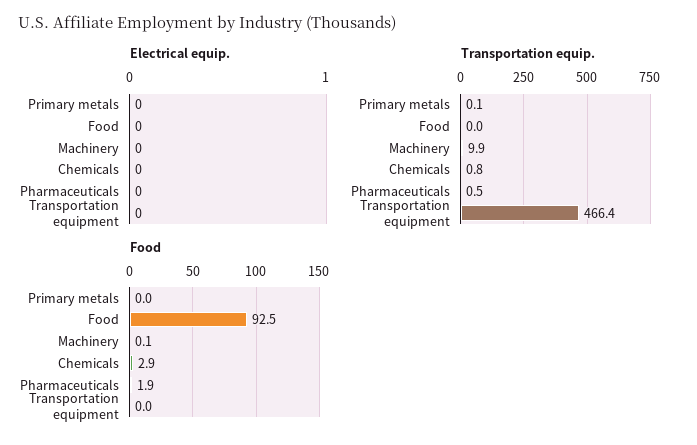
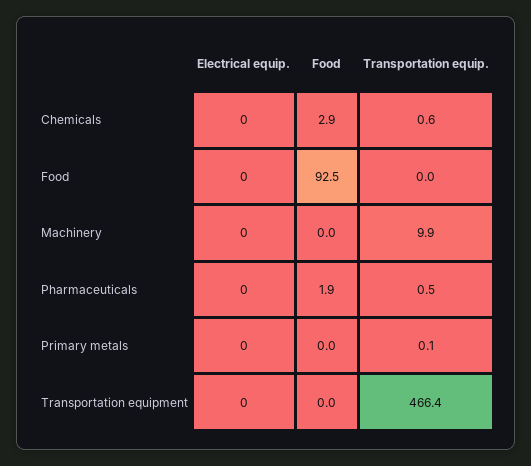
Transportation equip., Chemicals: 0.8 -> 0.6
Food, Machinery: 0.1 -> 0

